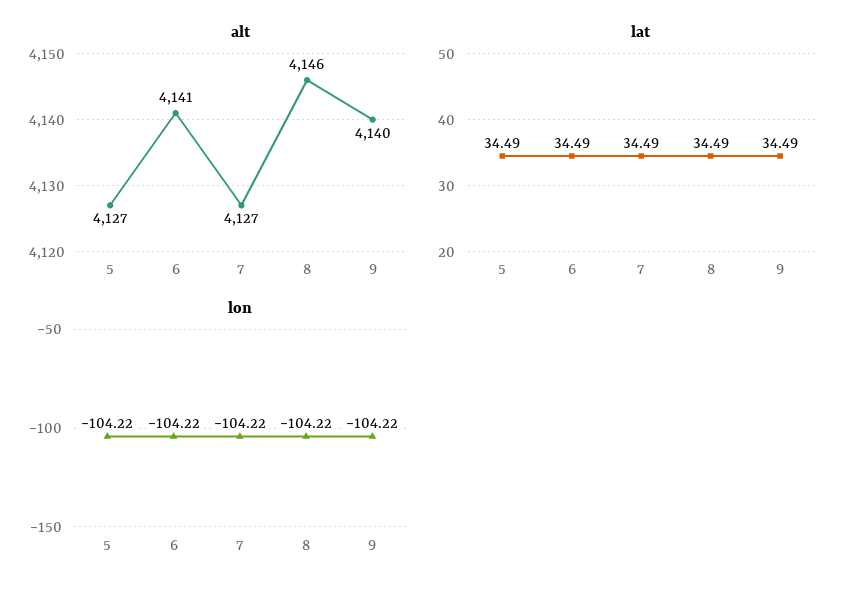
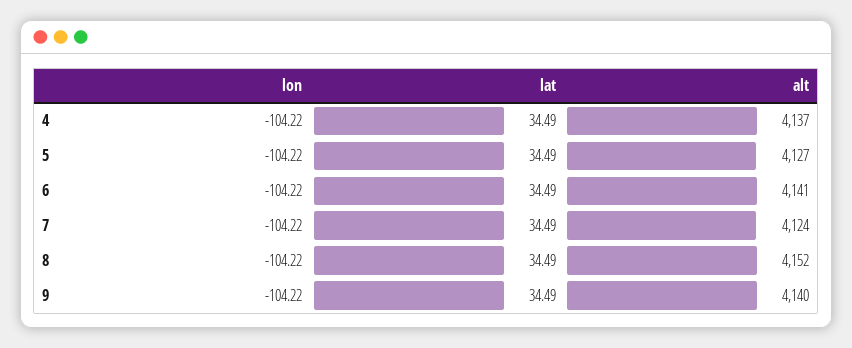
alt, 7: 4127 -> 4124
alt, 8: 4146 -> 4152
lon, 4: none -> -104.22
lat, 4: none -> 34.49
alt, 4: none -> 4137

